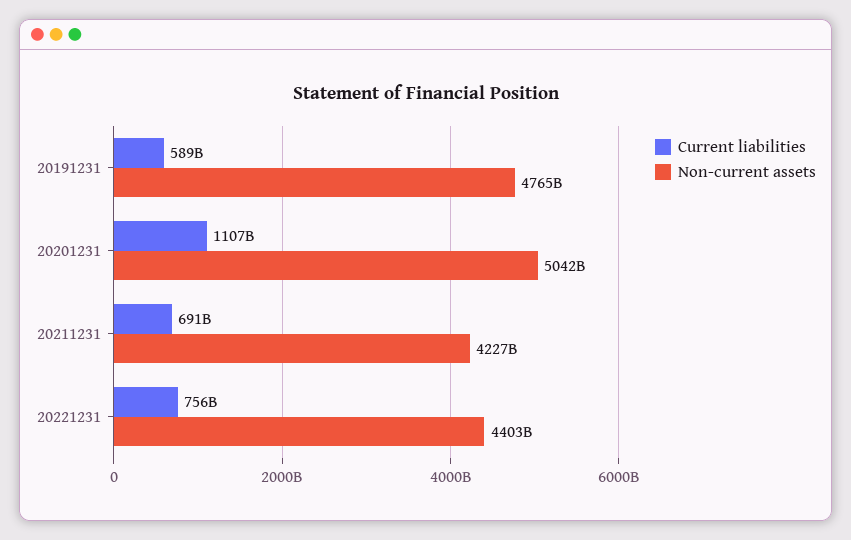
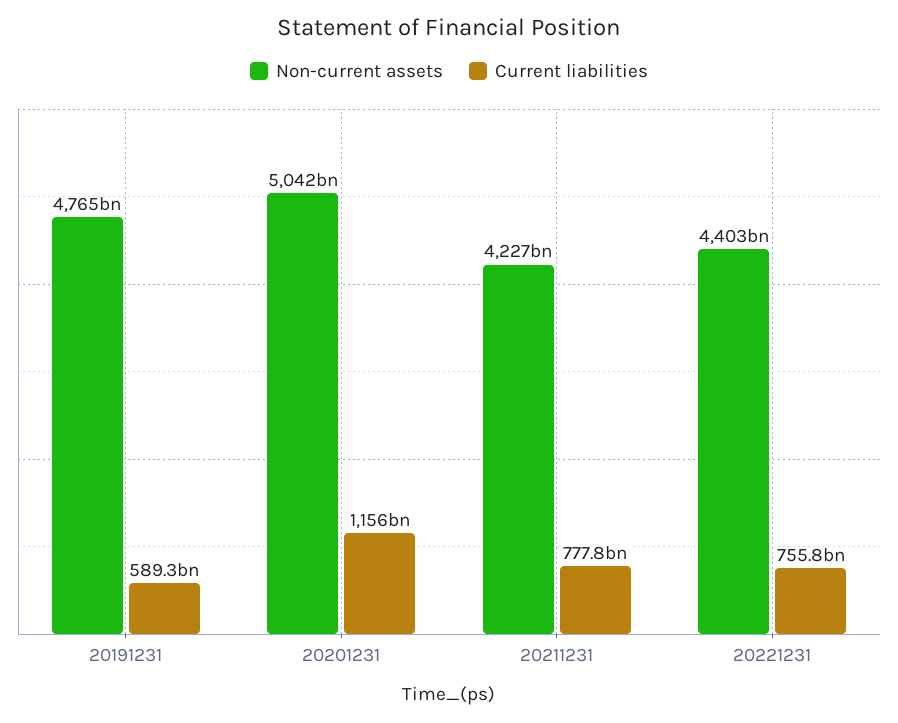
Current liabilities, 20201231: 1107000000000 -> 1156000000000
Current liabilities, 20211231: 691000000000 -> 777800000000

